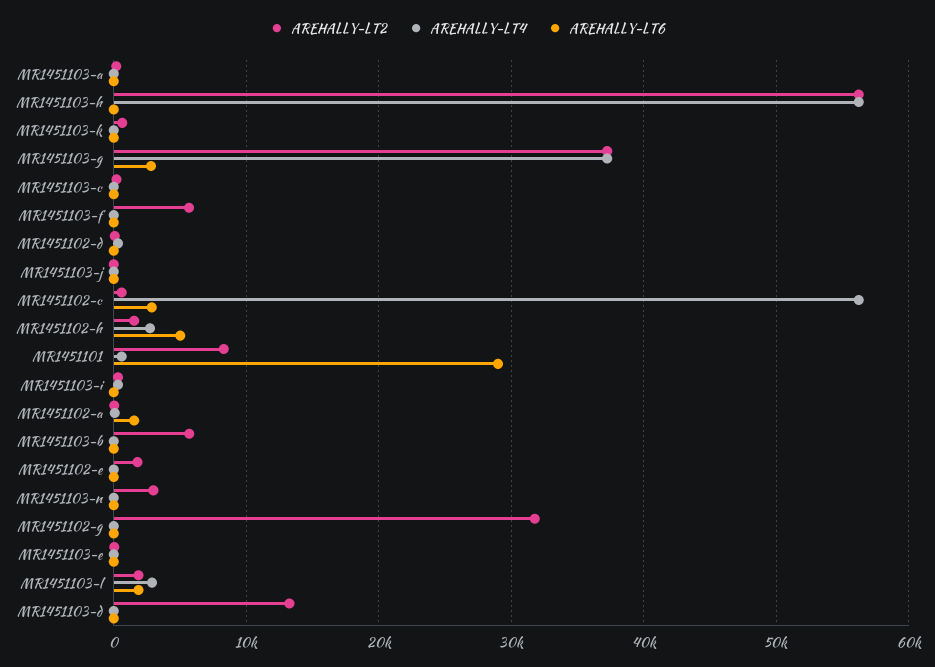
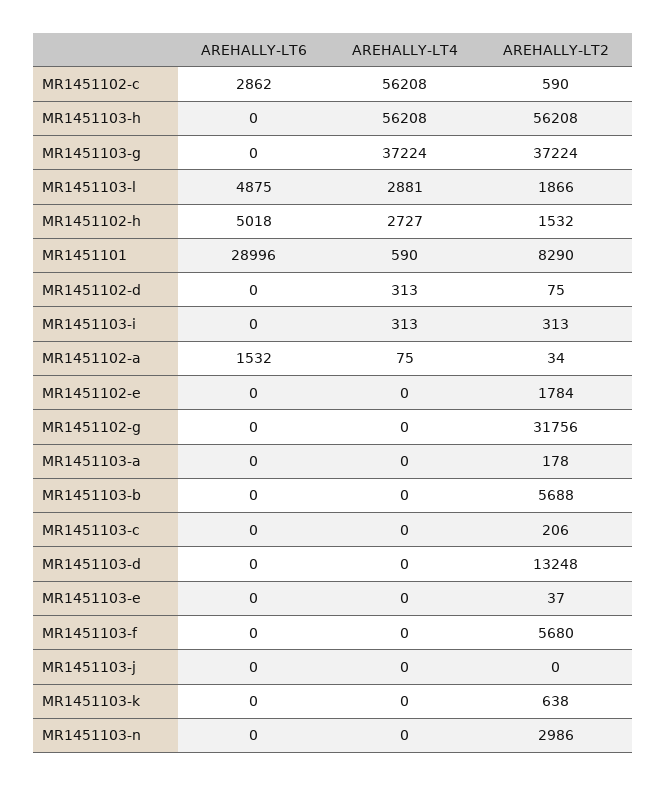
AREHALLY-LT6, MR1451103-g: 3000 -> 0
AREHALLY-LT6, MR1451103-l: 2000 -> 4875

